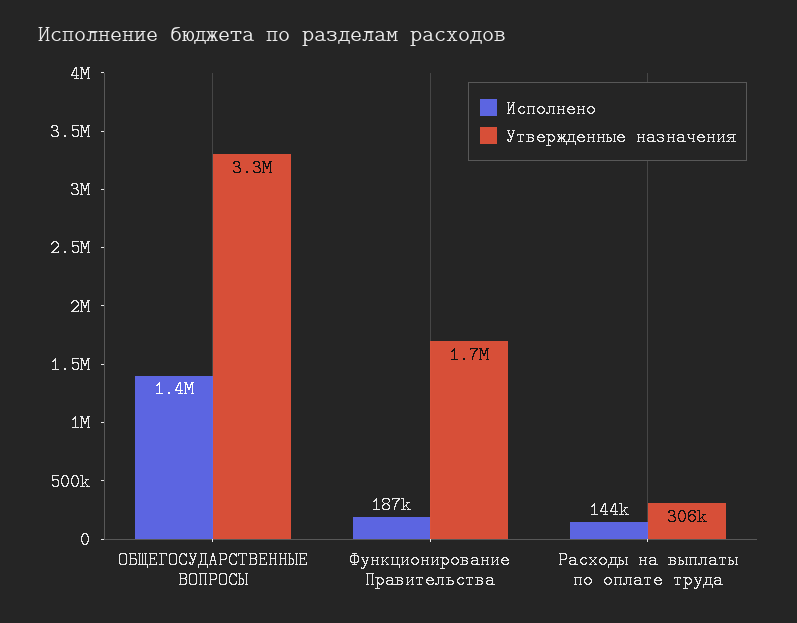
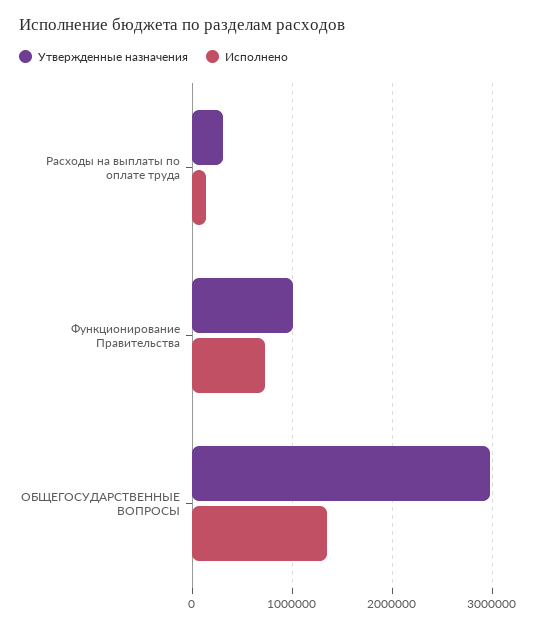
Утвержденные назначения, ОБЩЕГОСУДАРСТВЕННЫЕ ВОПРОСЫ: 3300000 -> 3000000
Исполнено, Функционирование Правительства: 187000 -> 700000
Утвержденные назначения, Функционирование Правительства: 1700000 -> 1000000

